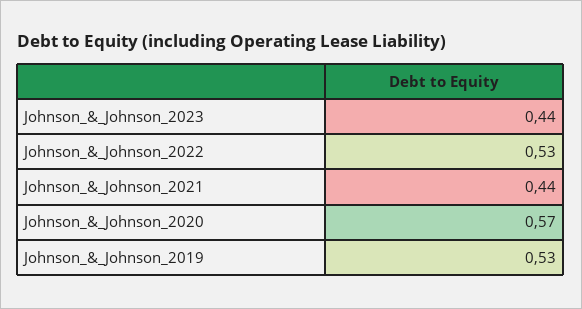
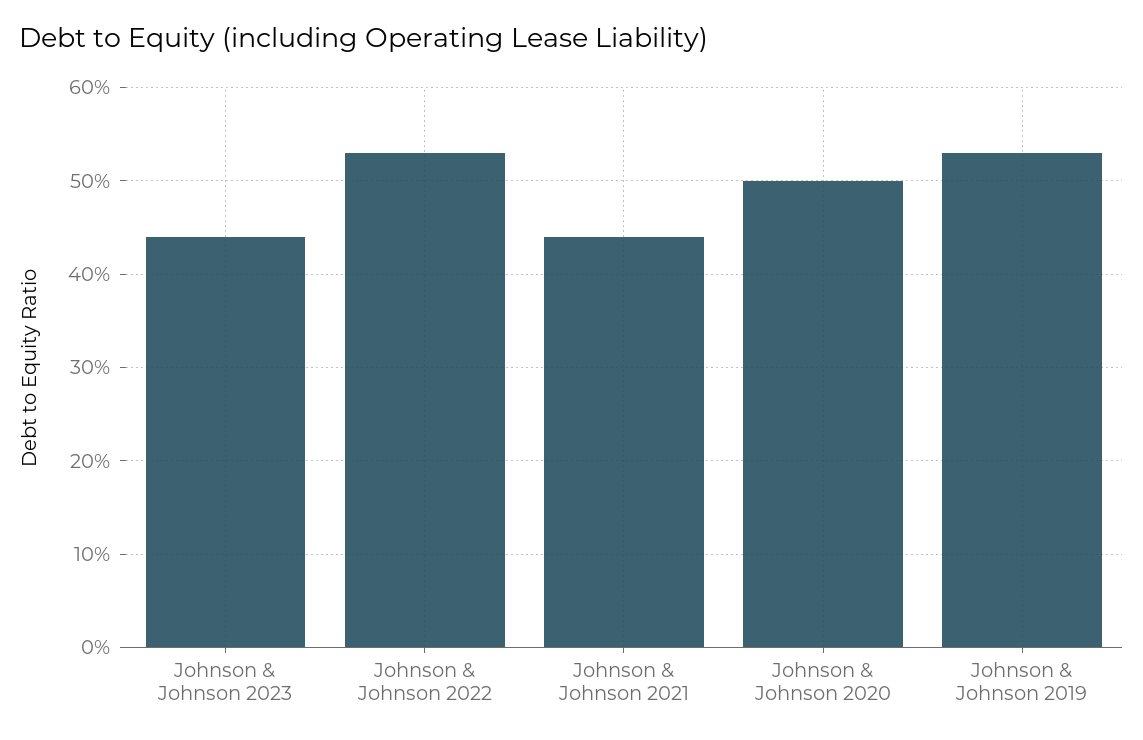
Johnson_&_Johnson_2020: 0.57 -> 0.5

